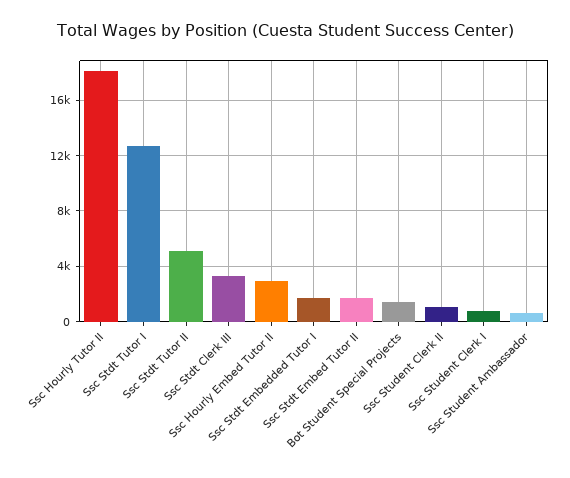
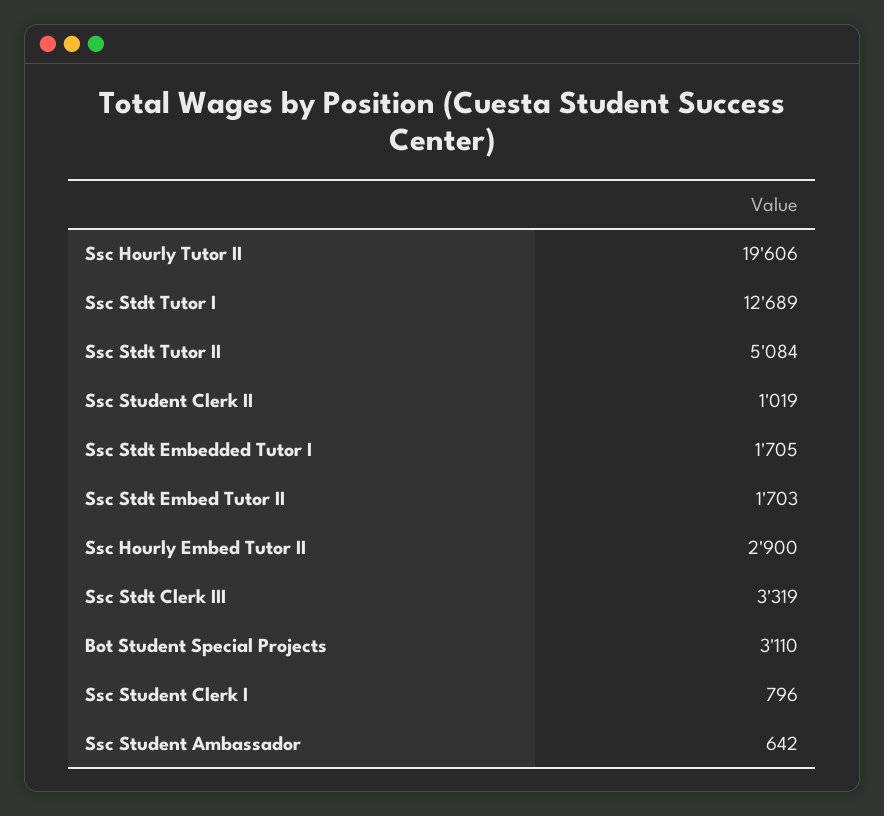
Ssc Hourly Tutor II: 18000 -> 19606
Bot Student Special Projects: 1500 -> 3110

